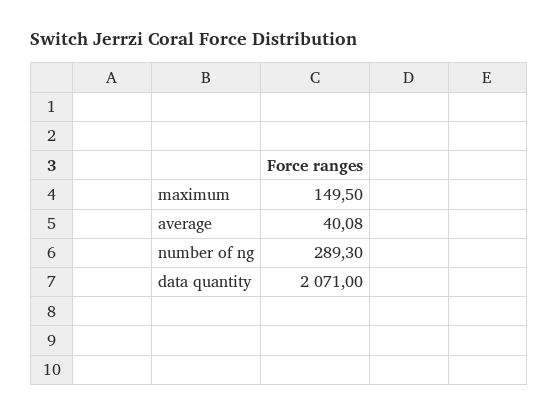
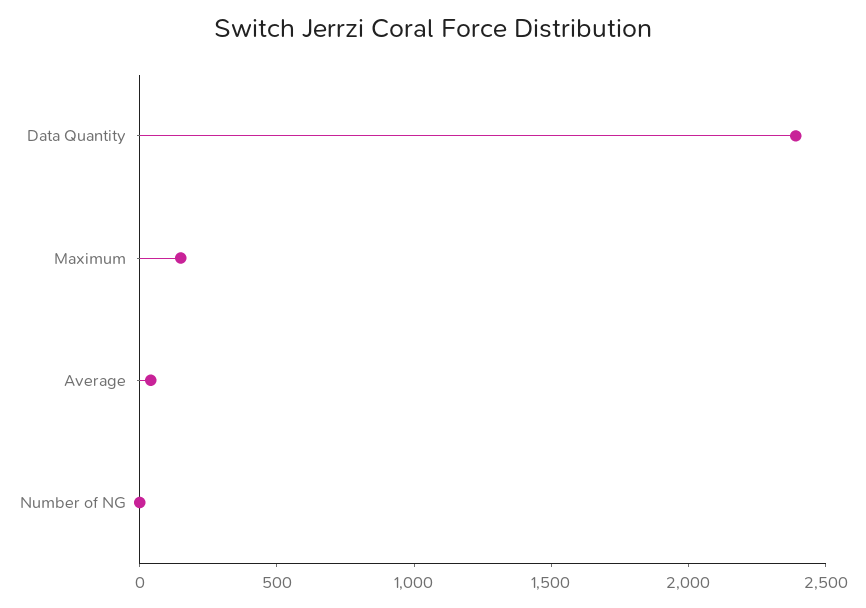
number of ng: 289.3 -> 0
data quantity: 2071 -> 2400

